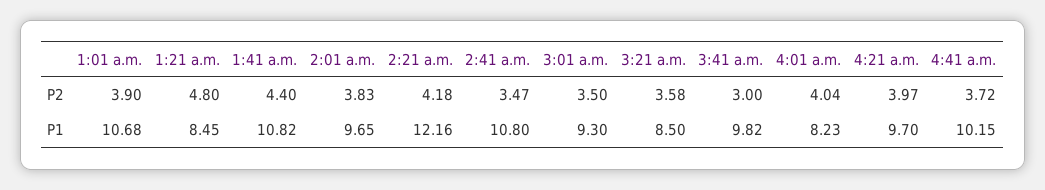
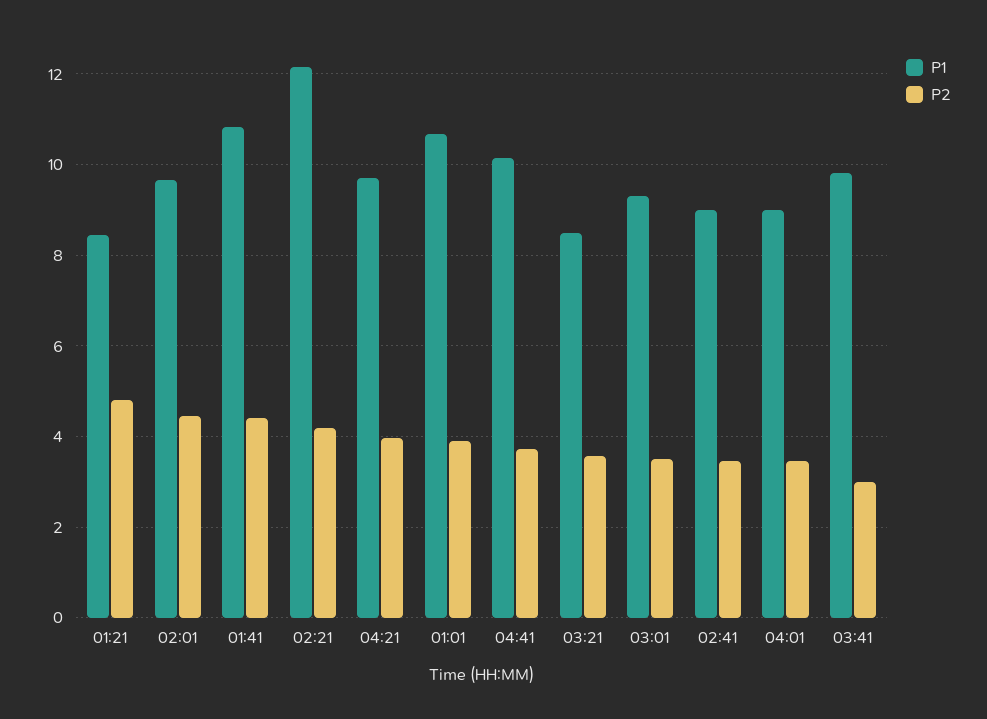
P2, 2:01 a.m.: 3.83 -> 4.4
P2, 4:01 a.m.: 4.04 -> 3.4
P1, 2:41 a.m.: 10.8 -> 9
P1, 4:01 a.m.: 8.23 -> 9

